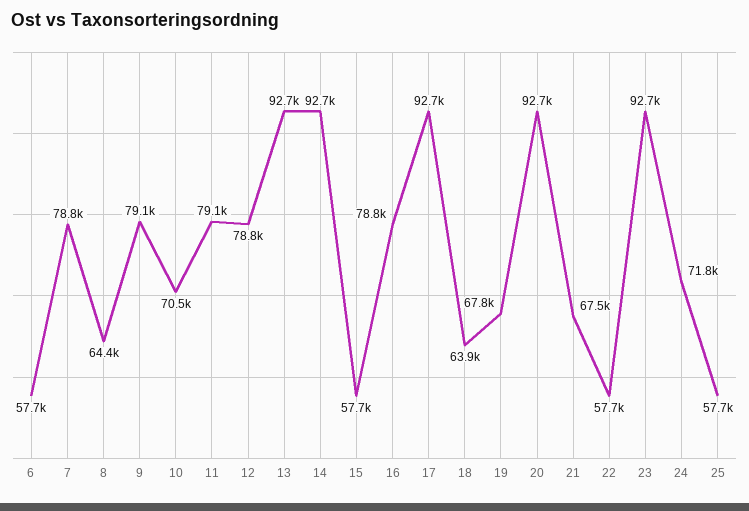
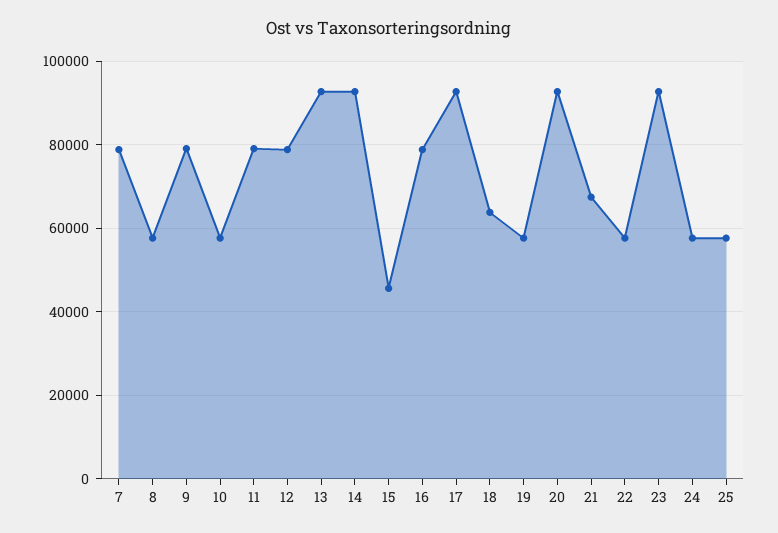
6: 57700 -> none
8: 64400 -> 58000
10: 70500 -> 58000
15: 57700 -> 46000
19: 67800 -> 58000
24: 71800 -> 58000

